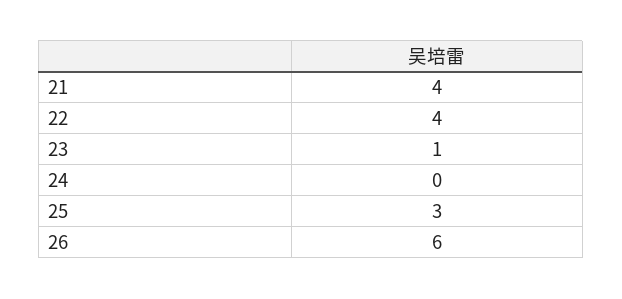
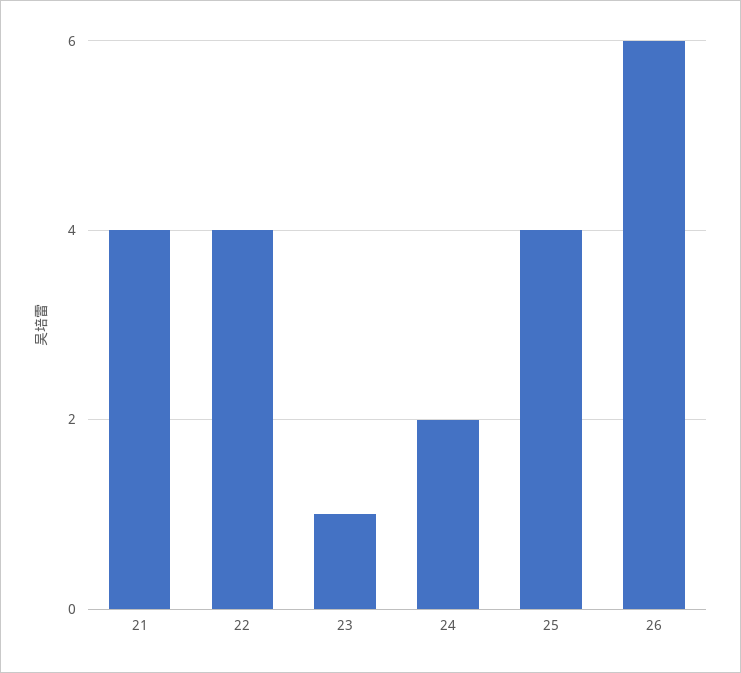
24: 0 -> 2
25: 3 -> 4

